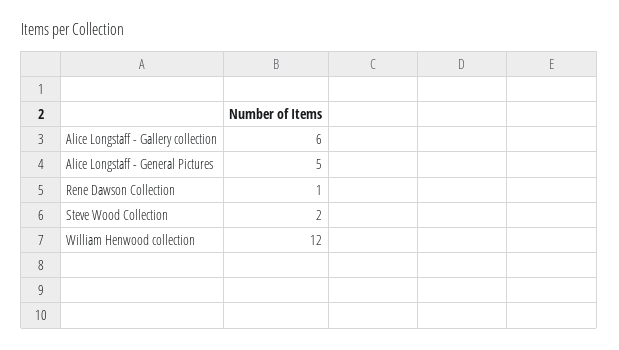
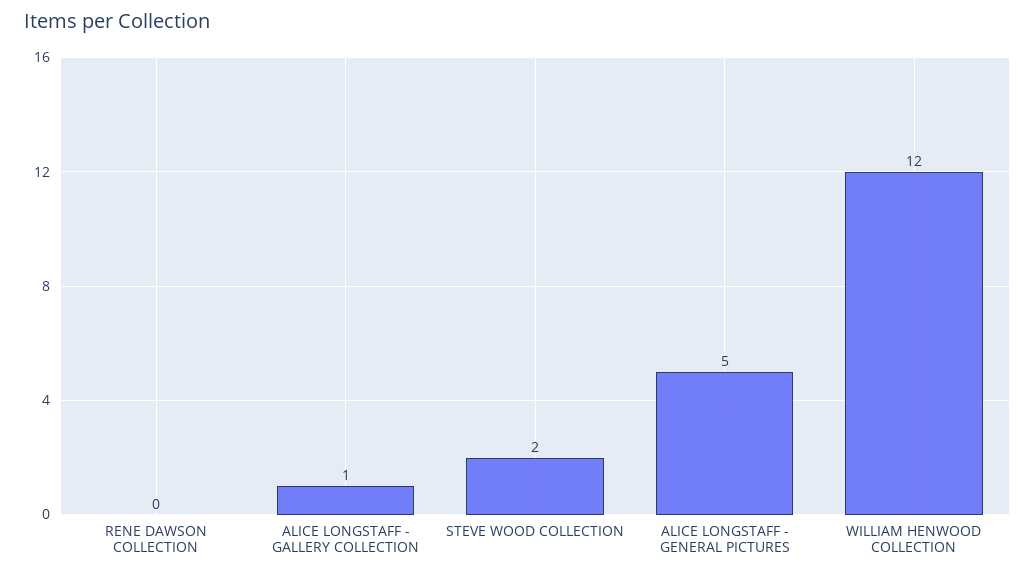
Alice Longstaff - Gallery collection: 6 -> 1
Rene Dawson Collection: 1 -> 0

